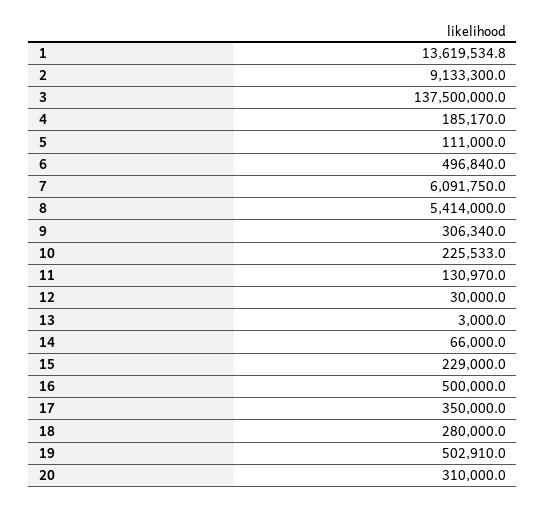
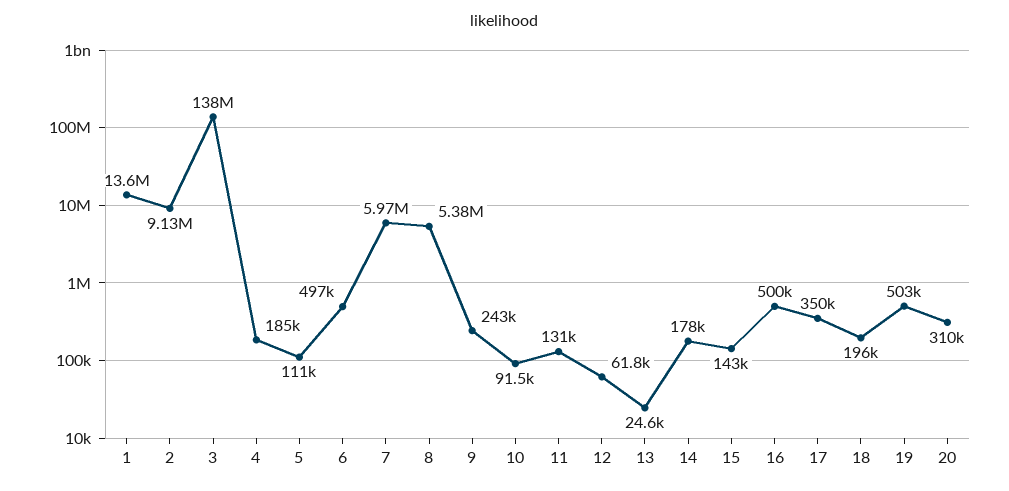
7: 6091750 -> 5970000
8: 5414000 -> 5380000
9: 306340 -> 243000
10: 225533 -> 91500
12: 30000 -> 61800
13: 3000 -> 24600
14: 66000 -> 178000
15: 229000 -> 143000
18: 280000 -> 196000

